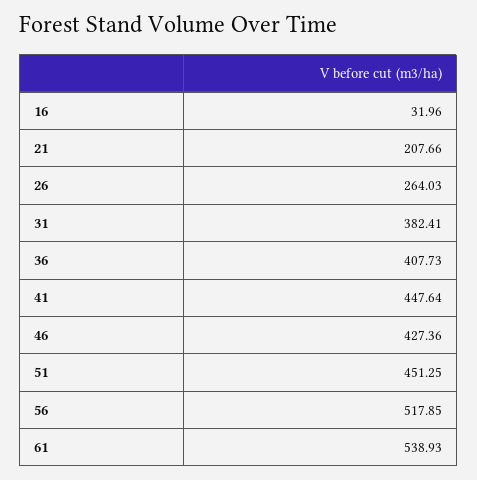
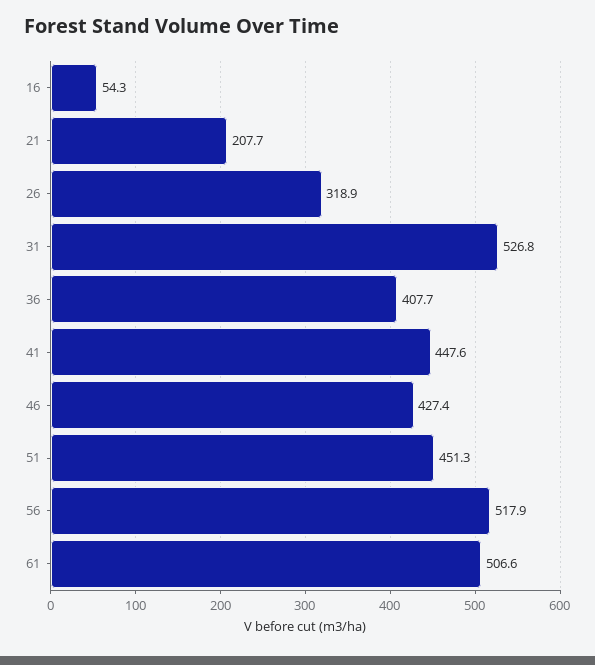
16: 31.96 -> 54.3
26: 264.03 -> 318.9
31: 382.41 -> 526.8
61: 538.93 -> 506.6

